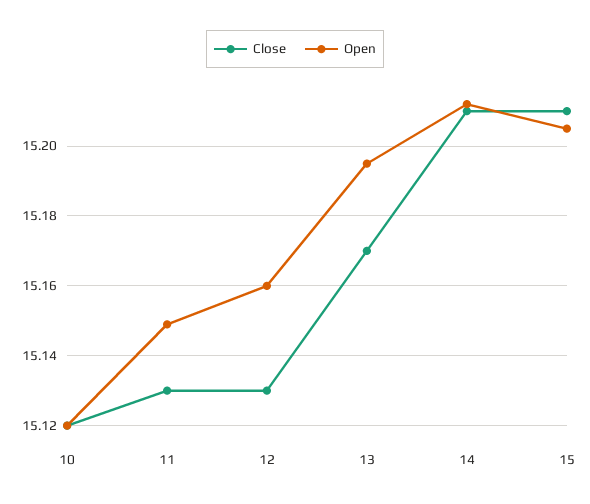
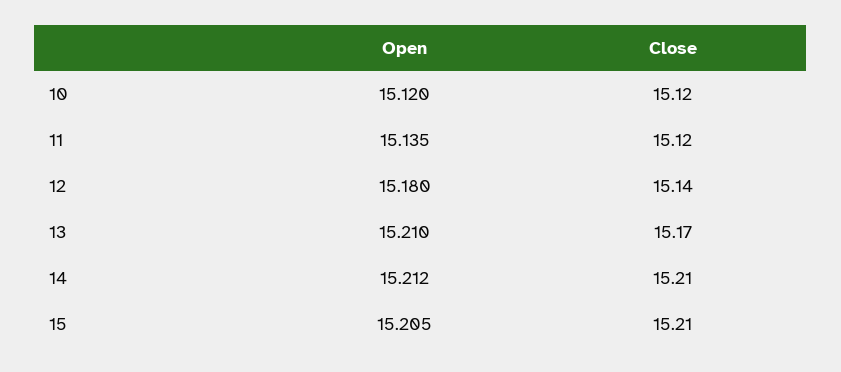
Close, 11: 15.13 -> 15.12
Open, 11: 15.15 -> 15.135
Close, 12: 15.13 -> 15.14
Open, 12: 15.16 -> 15.18
Open, 13: 15.195 -> 15.21

